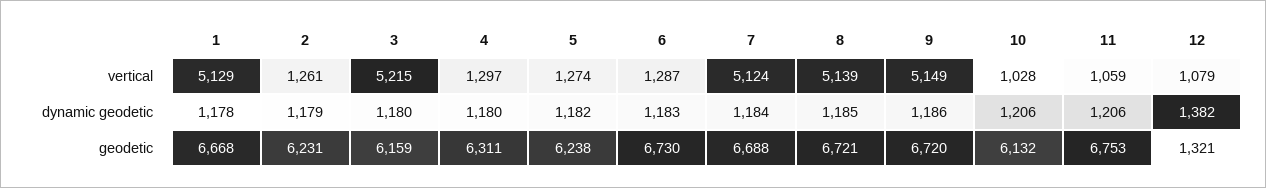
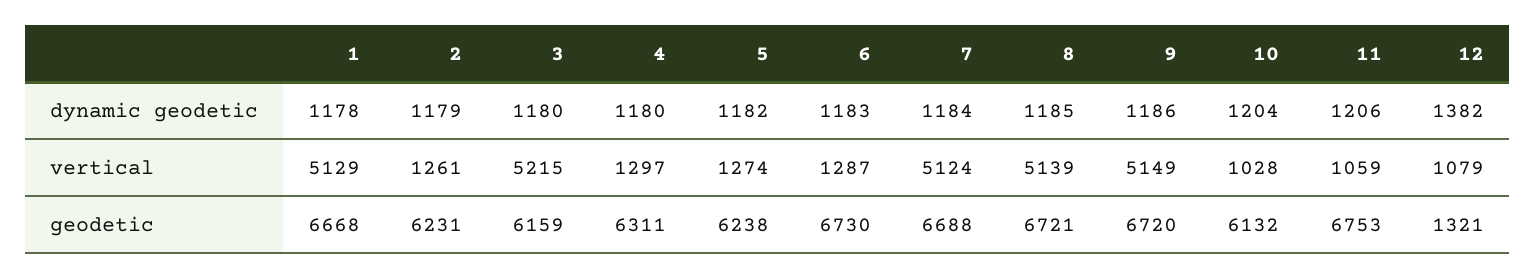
10, dynamic geodetic: 1206 -> 1204

